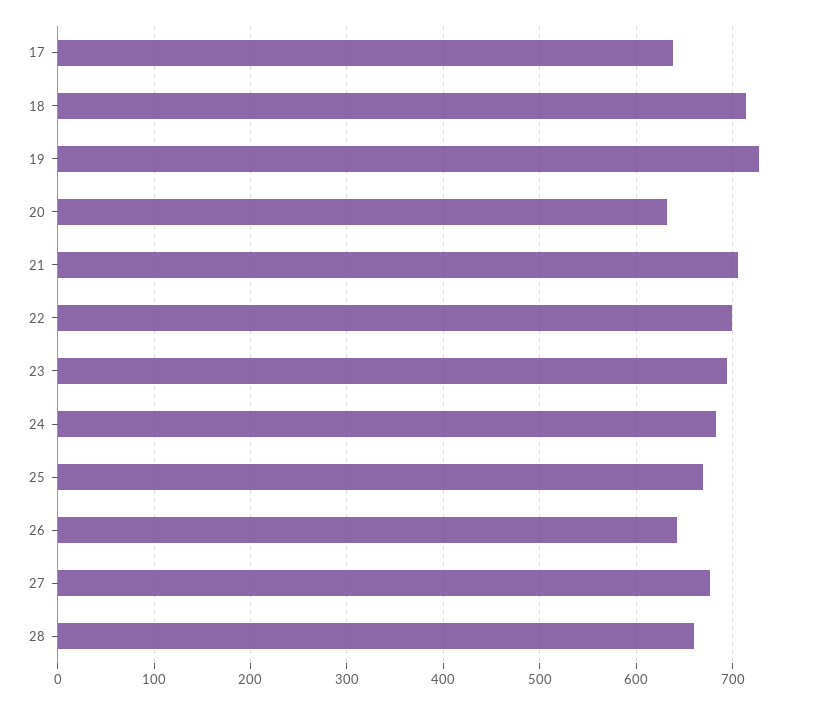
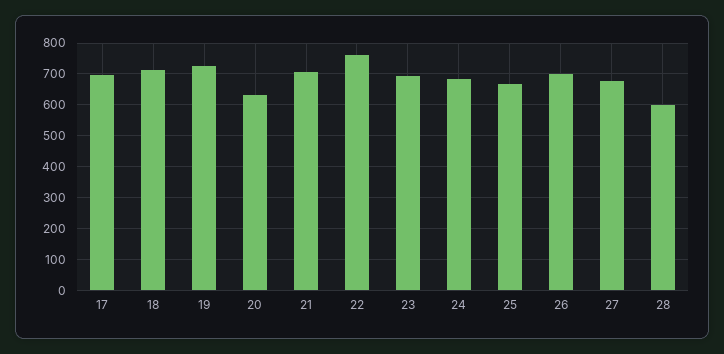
17: 640 -> 700
22: 700 -> 760
26: 640 -> 700
28: 660 -> 600

